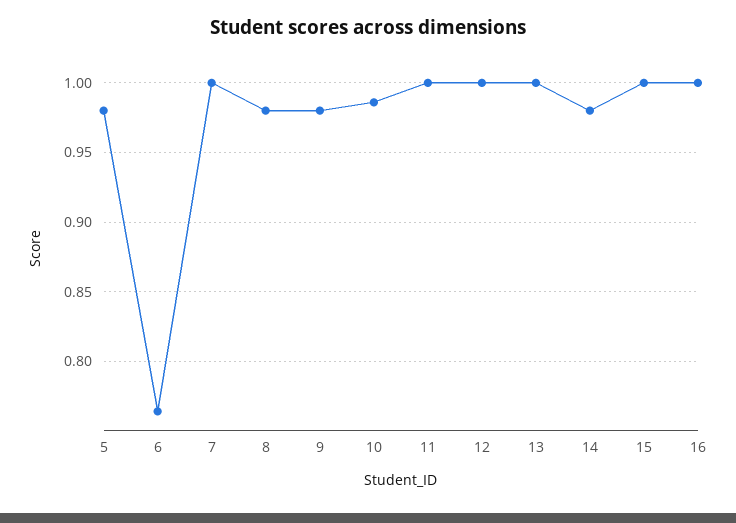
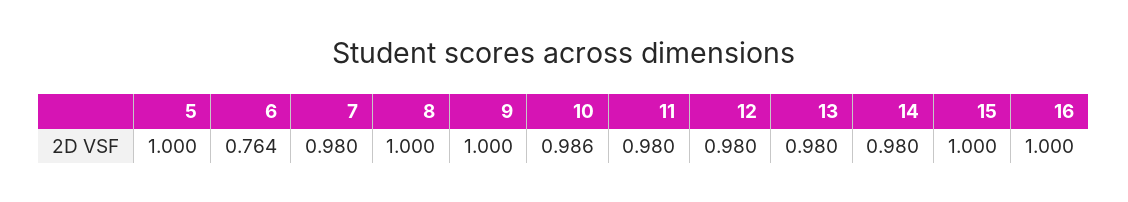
5: 0.98 -> 1
7: 1 -> 0.98
8: 0.98 -> 1
9: 0.98 -> 1
11: 1 -> 0.98
12: 1 -> 0.98
13: 1 -> 0.98

